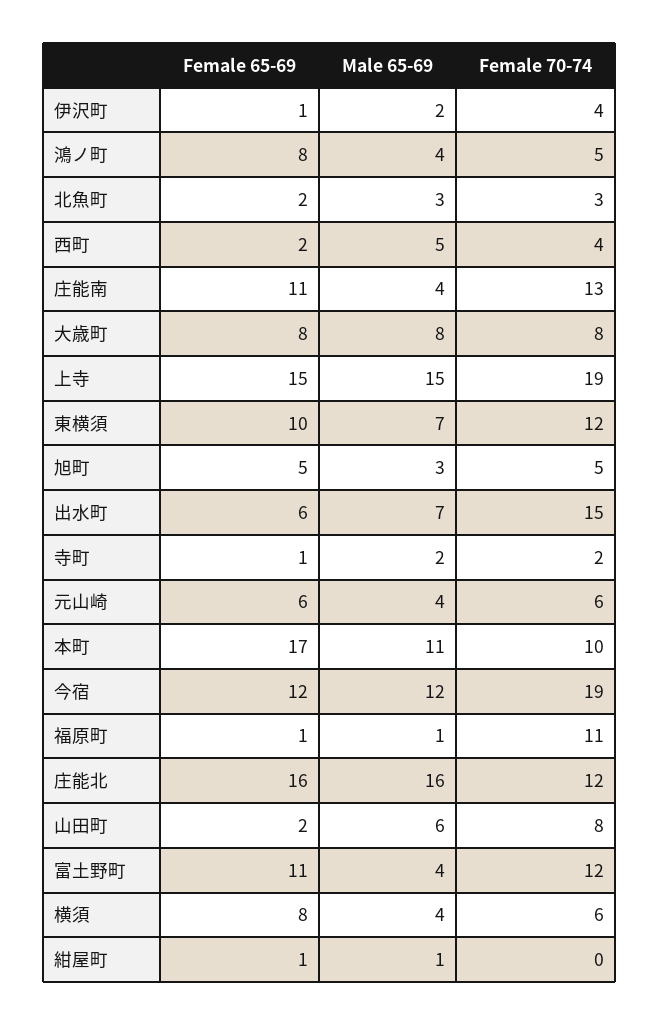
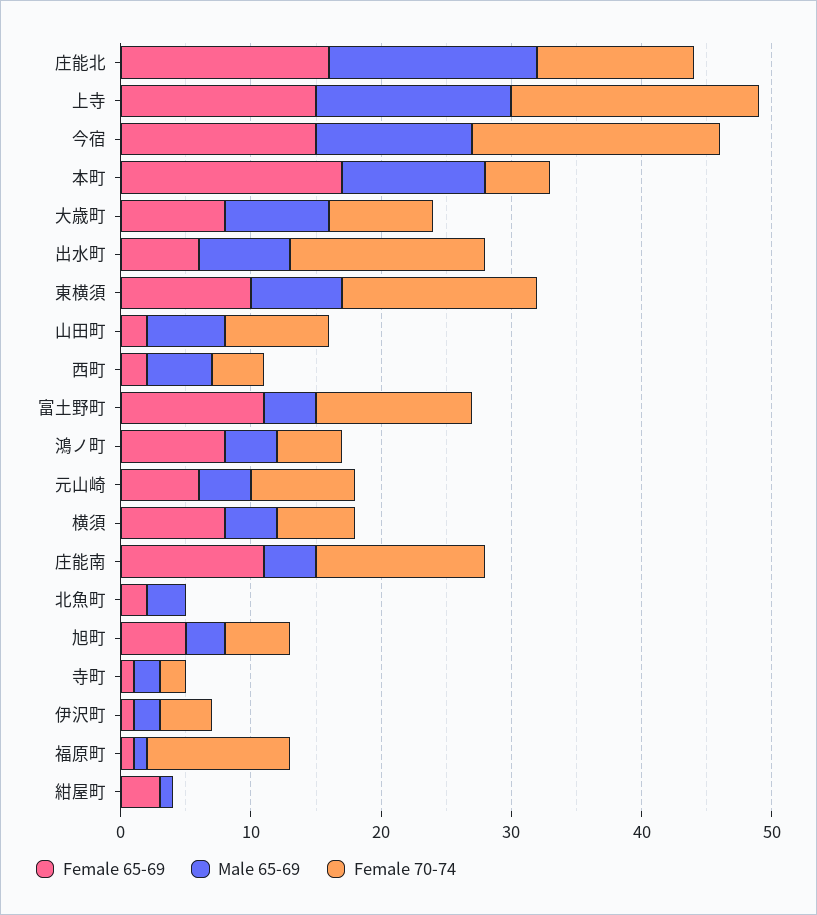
Female 70-74, 北魚町: 3 -> 0
Female 70-74, 東横須: 12 -> 15
Female 70-74, 元山崎: 6 -> 8
Female 70-74, 本町: 10 -> 5
Female 65-69, 今宿: 12 -> 15
Female 65-69, 紺屋町: 1 -> 3

